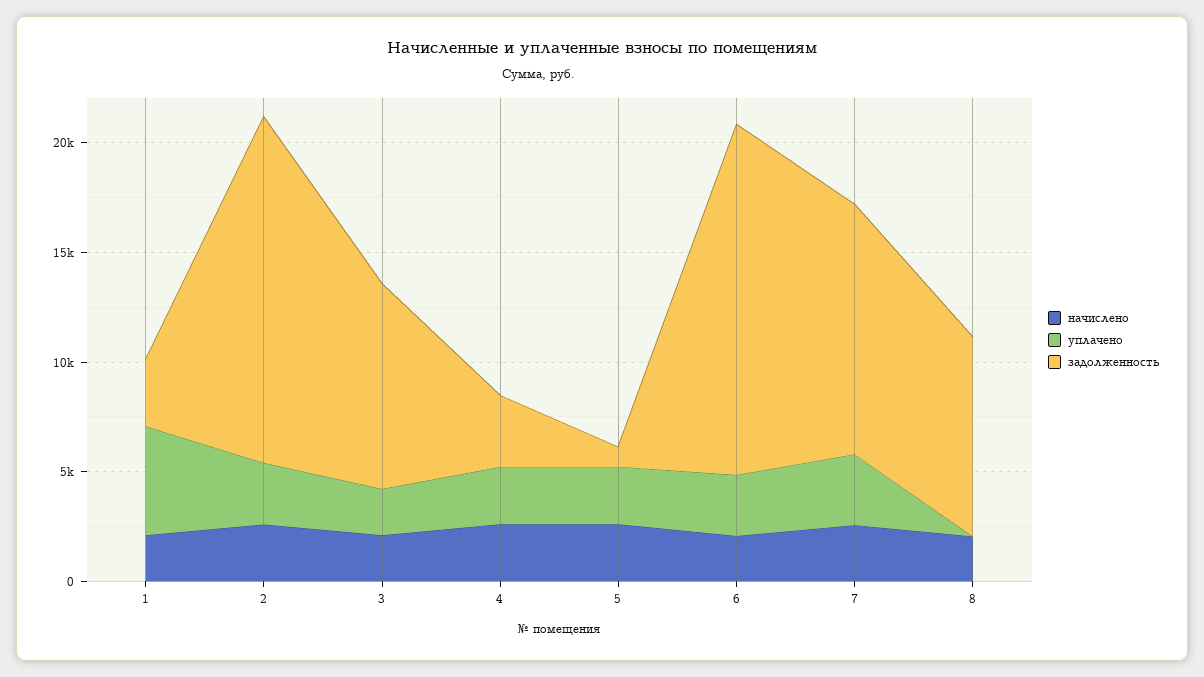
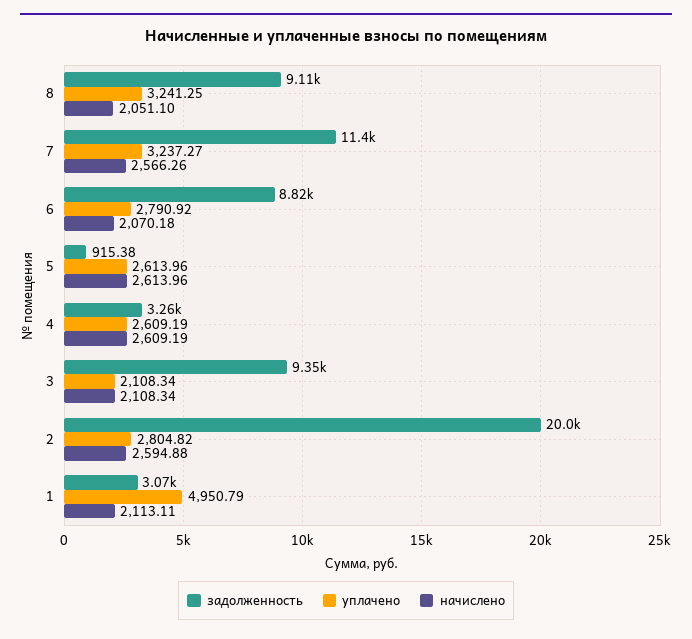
задолженность, 2: 16000 -> 20000
задолженность, 6: 16000 -> 8820
уплачено, 8: 0 -> 3241.25

